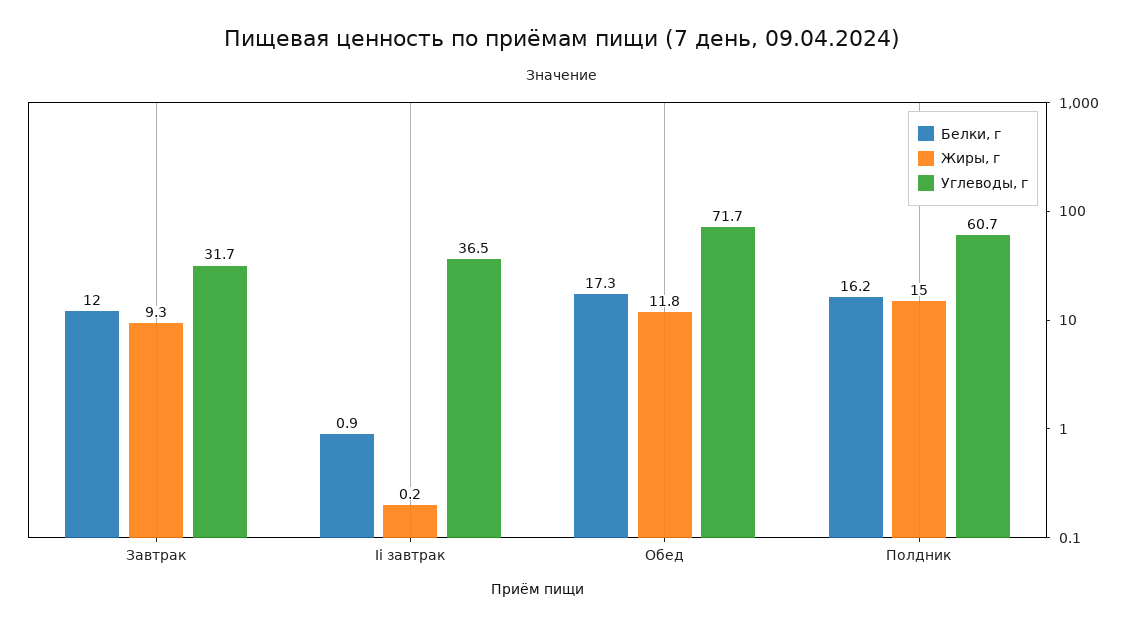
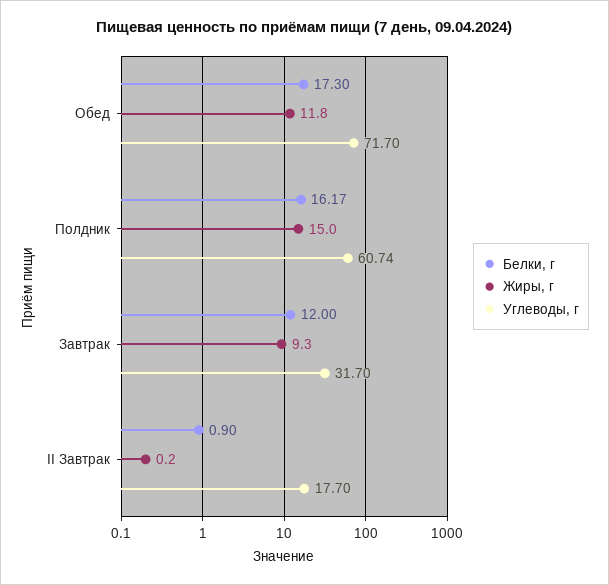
Углеводы, г, Ii завтрак: 36.5 -> 17.7

